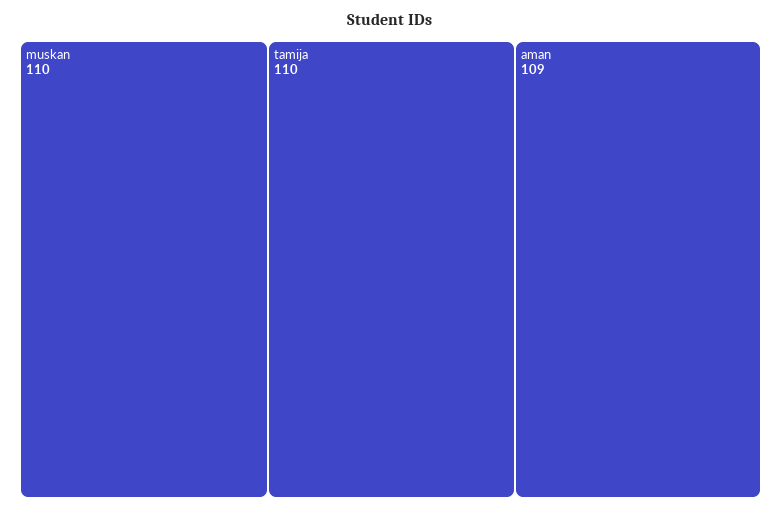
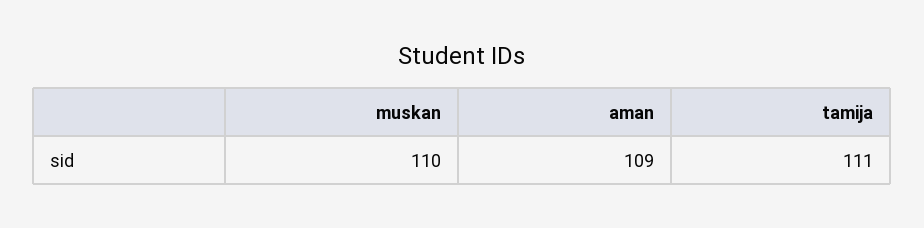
tamija: 110 -> 111

